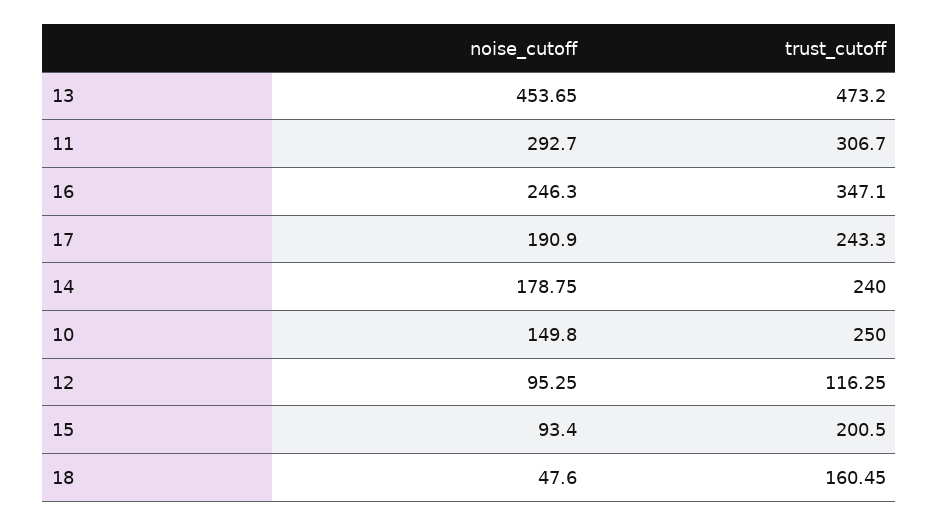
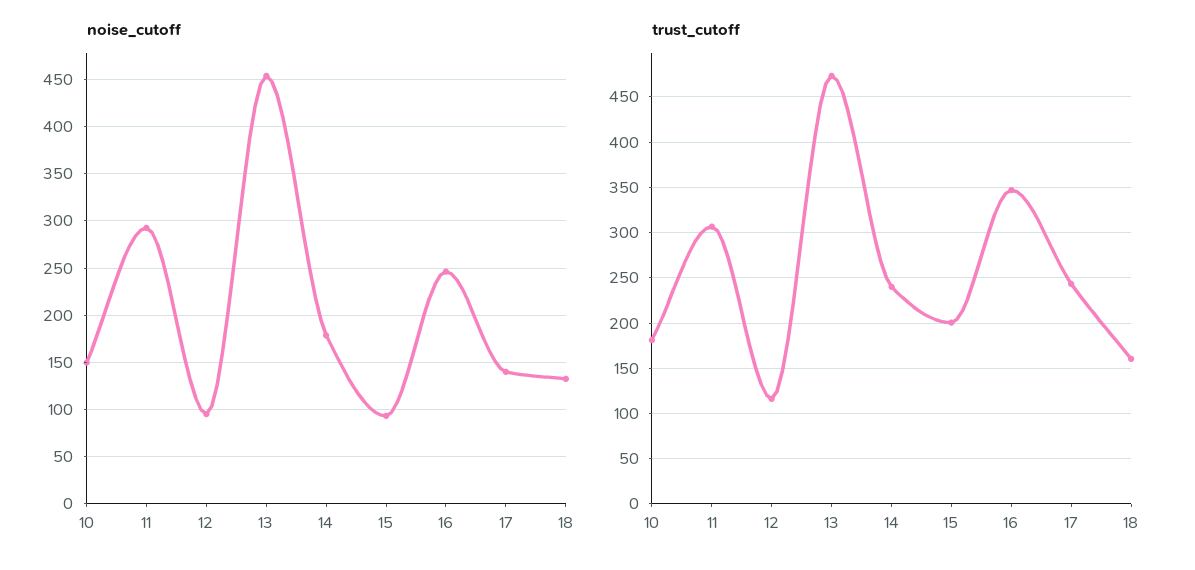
noise_cutoff, 17: 190.9 -> 140
trust_cutoff, 10: 250 -> 180
noise_cutoff, 18: 47.6 -> 130

